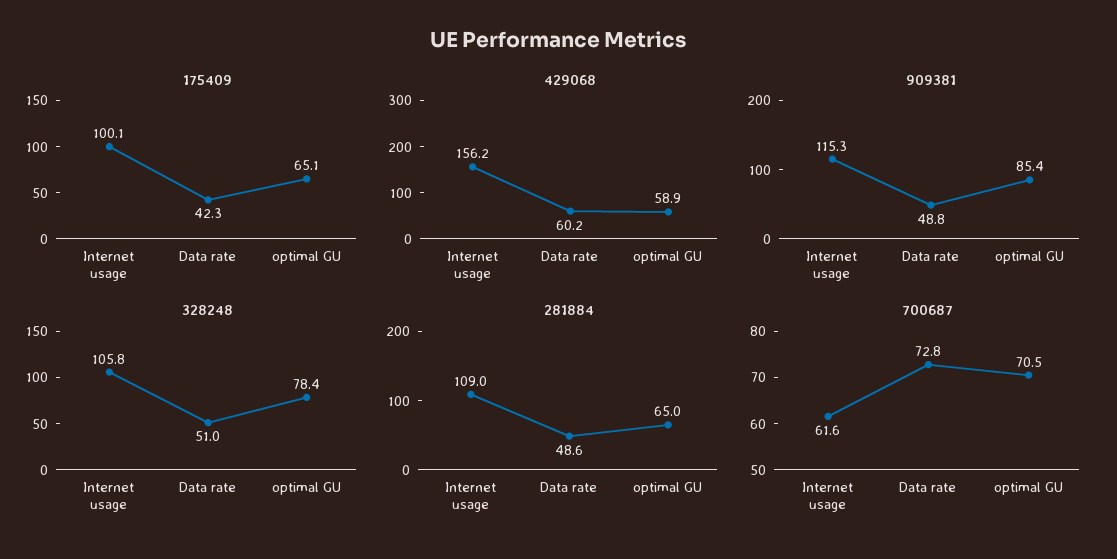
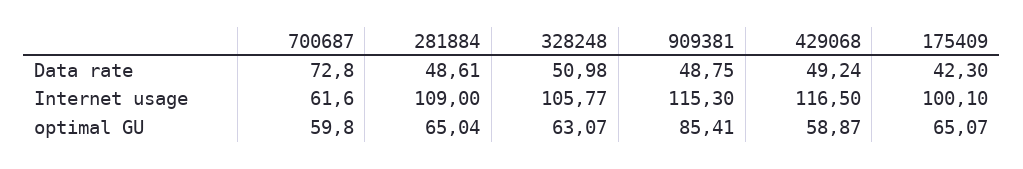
429068, Internet usage: 156.2 -> 116.5
429068, Data rate: 60.2 -> 49.24
328248, optimal GU: 78.4 -> 63.07
700687, optimal GU: 70.5 -> 59.8

